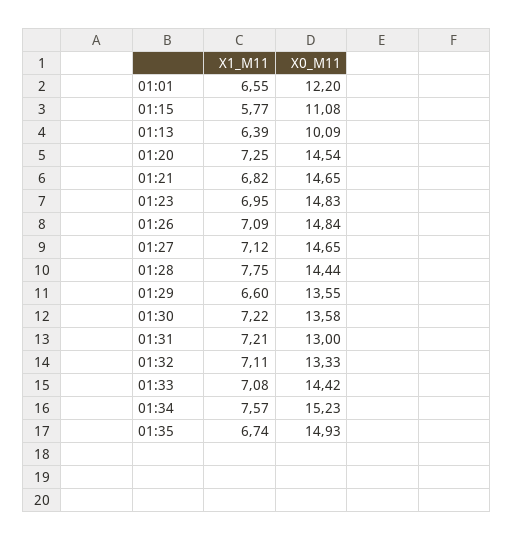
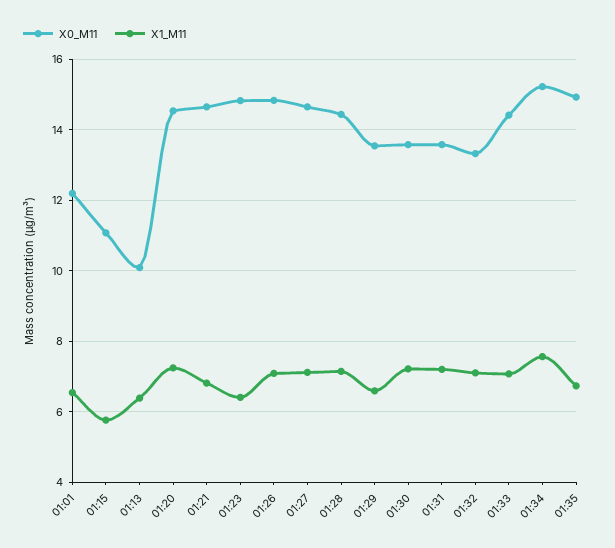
X1_M11, 01:23: 6.95 -> 6.4
X1_M11, 01:28: 7.75 -> 7.2
X0_M11, 01:31: 13 -> 13.6

